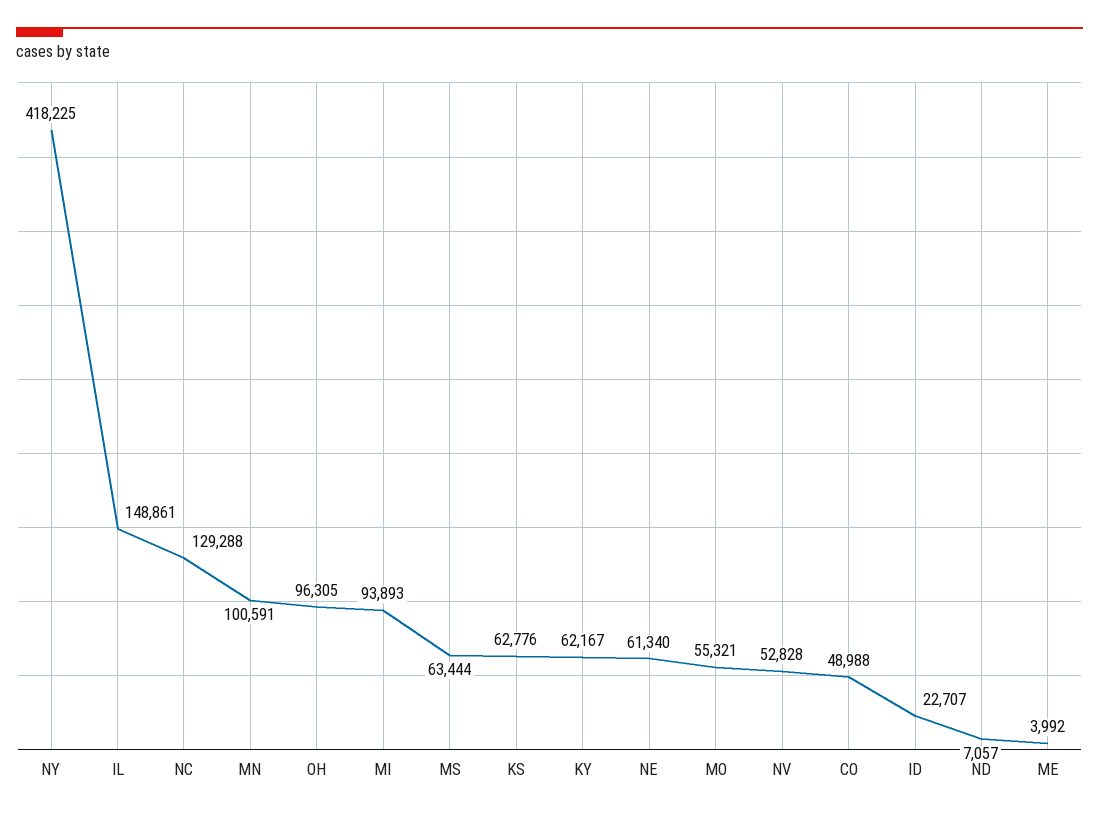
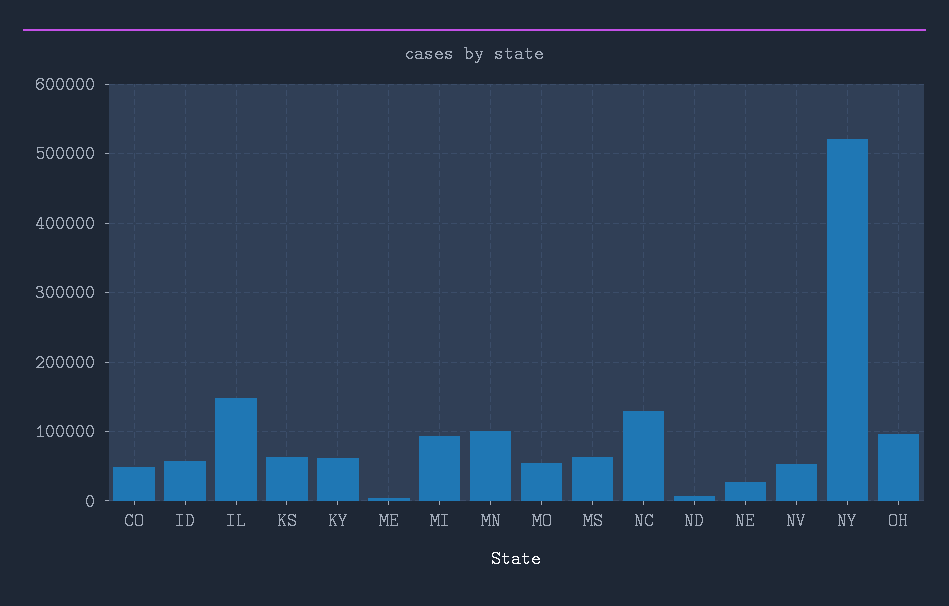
NY: 418225 -> 520000
NE: 61340 -> 30000
ID: 22707 -> 60000

